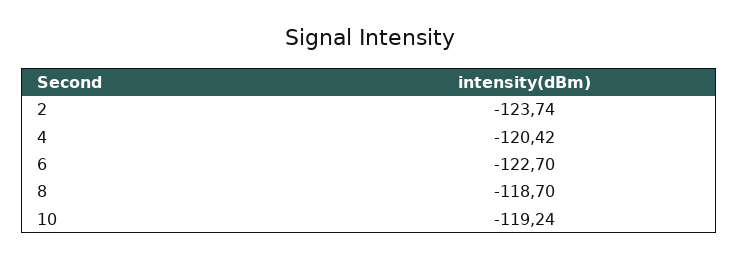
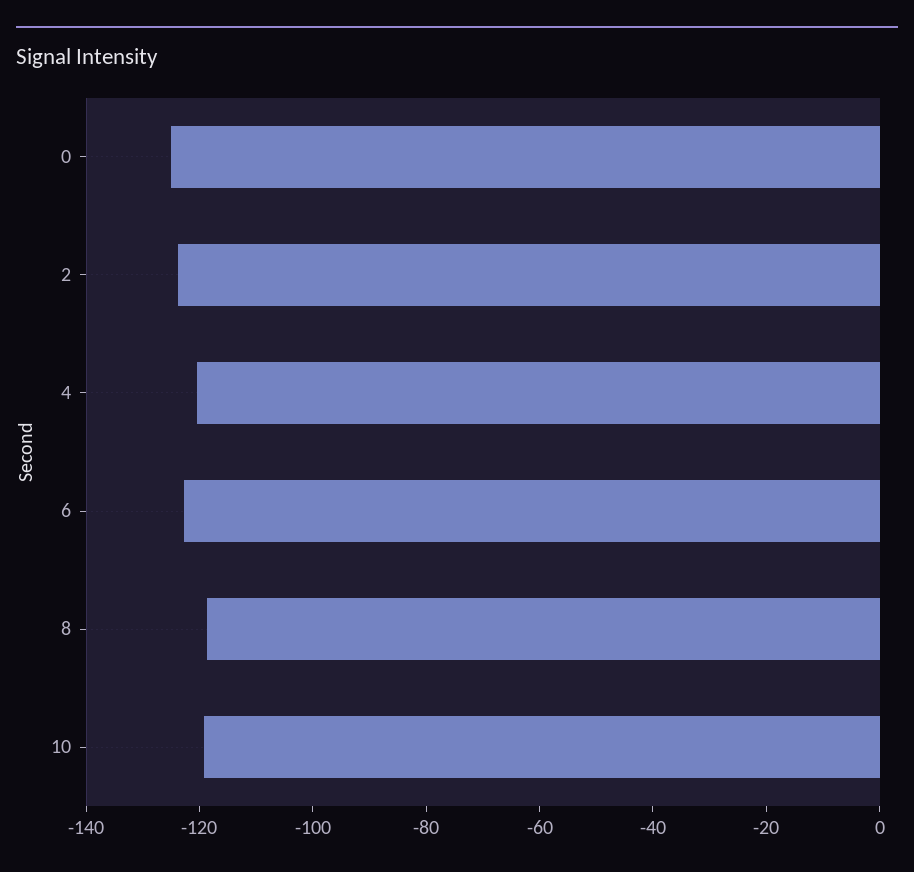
0: none -> -125

